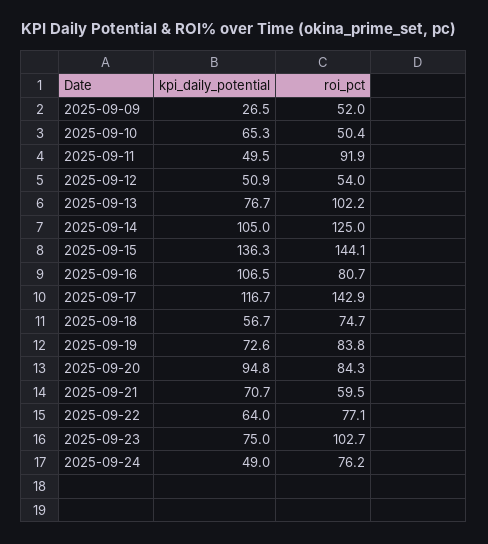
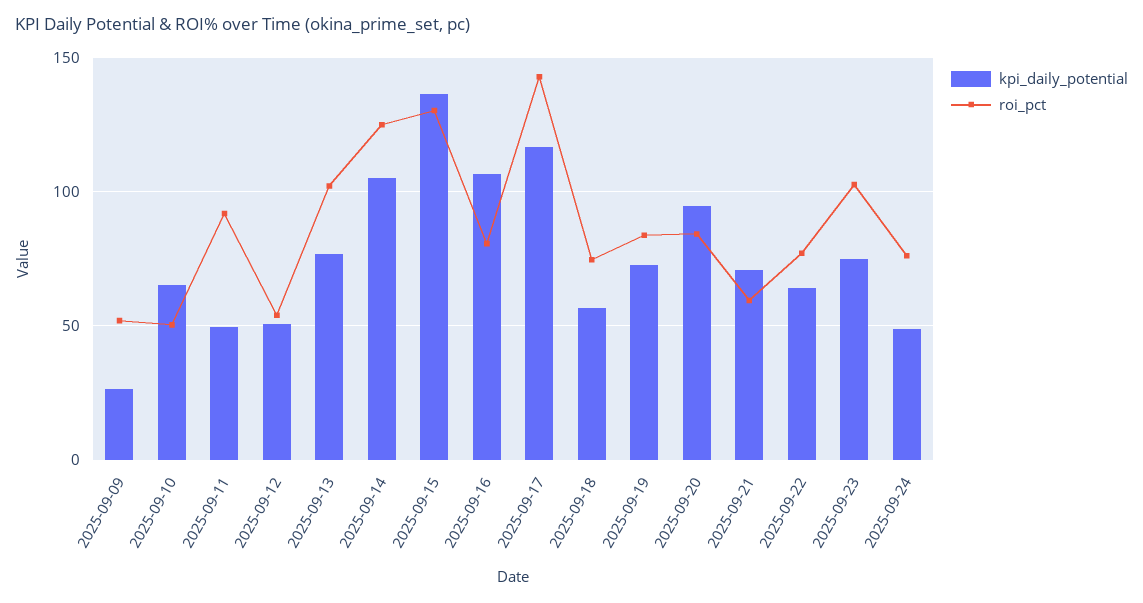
roi_pct, 2025-09-15: 144.1 -> 130

